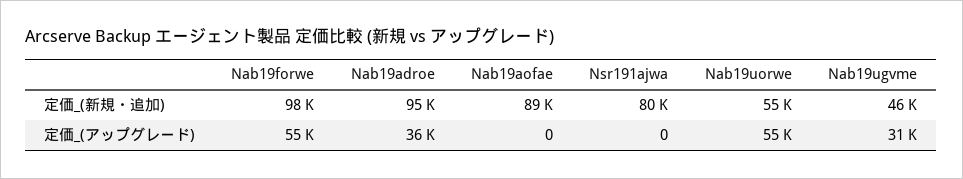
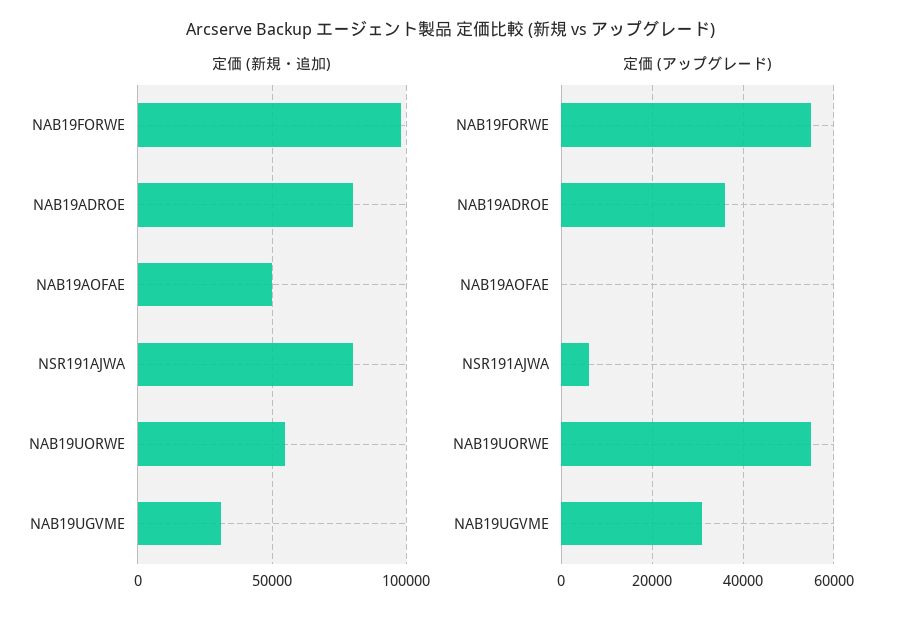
定価_(新規・追加), Nab19adroe: 95000 -> 80000
定価_(新規・追加), Nab19aofae: 89000 -> 50000
定価_(新規・追加), Nab19ugvme: 46000 -> 30000
定価_(アップグレード), Nsr191ajwa: 0 -> 6000

